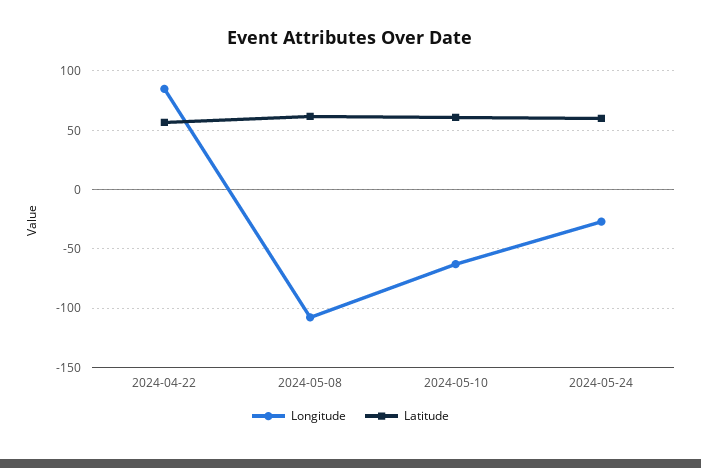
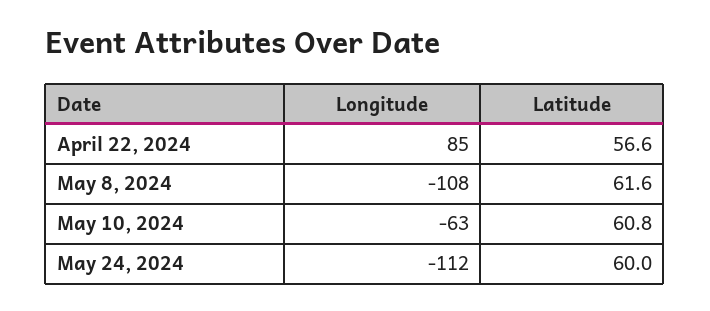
Longitude, 2024-05-24: -30 -> -112

